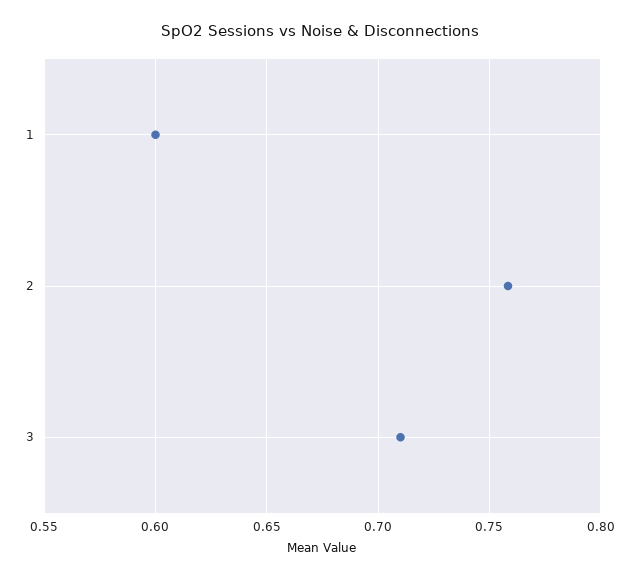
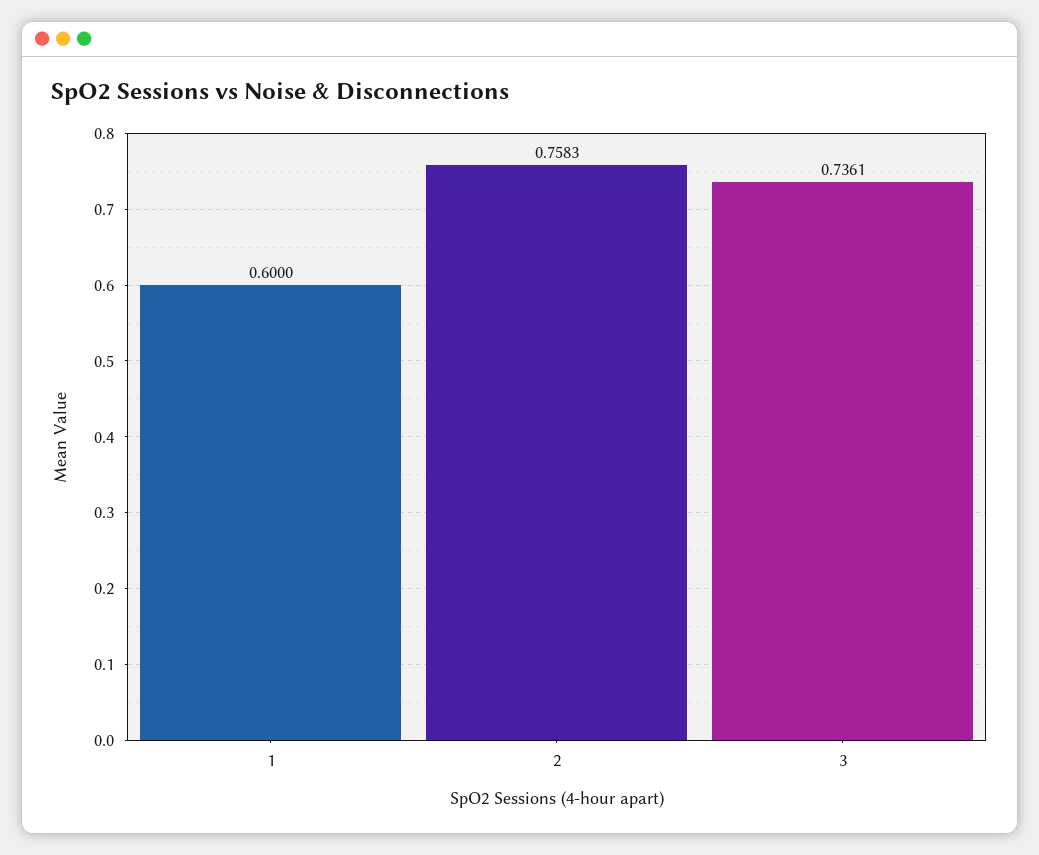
3: 0.71 -> 0.7361

